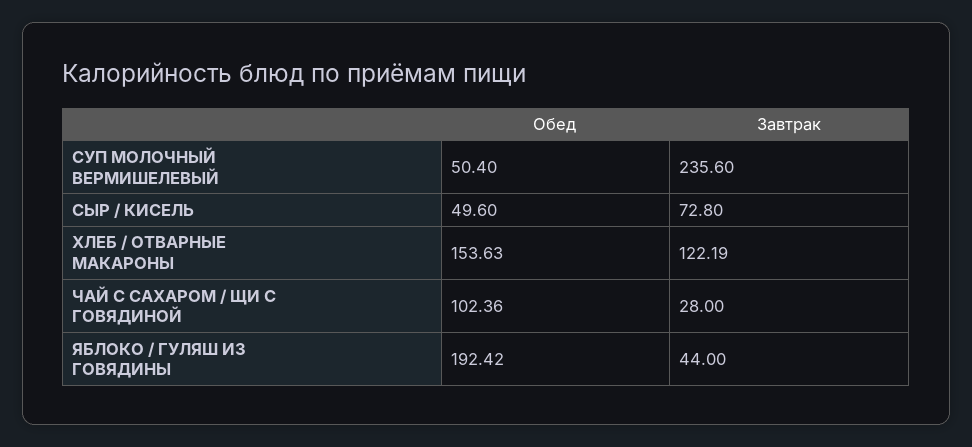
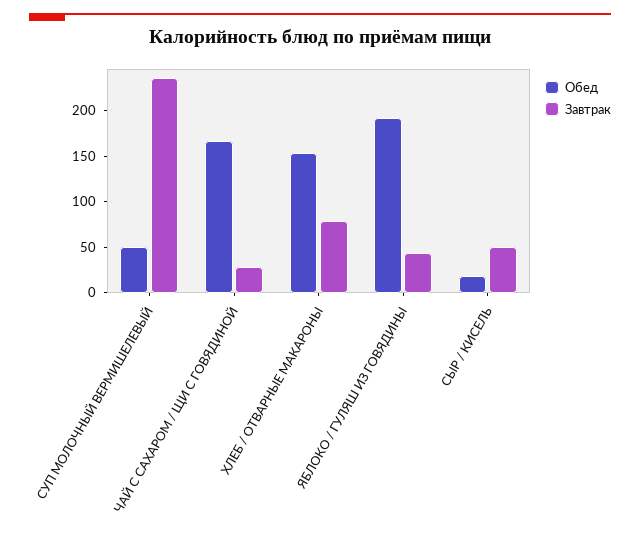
Обед, СЫР / КИСЕЛЬ: 49.6 -> 20
Завтрак, СЫР / КИСЕЛЬ: 72.8 -> 50
Завтрак, ХЛЕБ / ОТВАРНЫЕ МАКАРОНЫ: 122.19 -> 80
Обед, ЧАЙ С САХАРОМ / ЩИ С ГОВЯДИНОЙ: 102.36 -> 170

